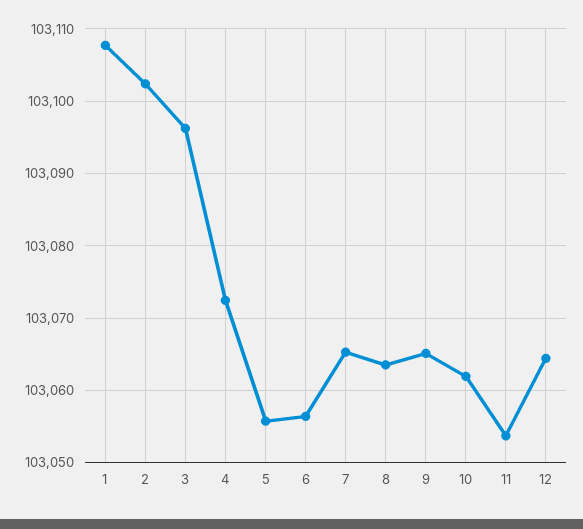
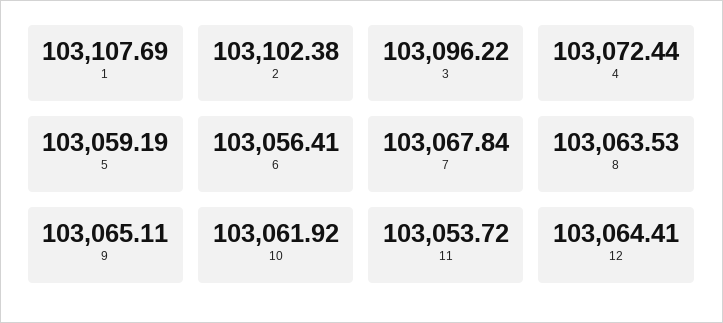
5: 103056 -> 103059.19
7: 103065 -> 103067.84

